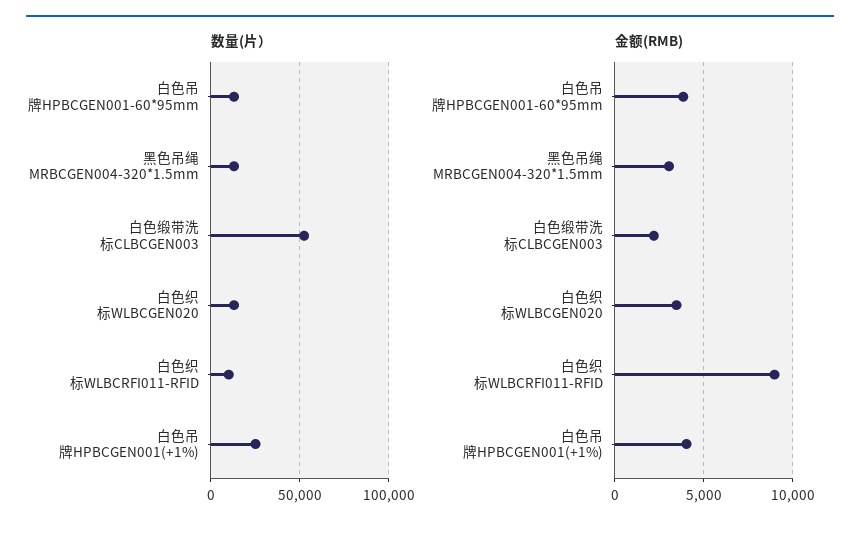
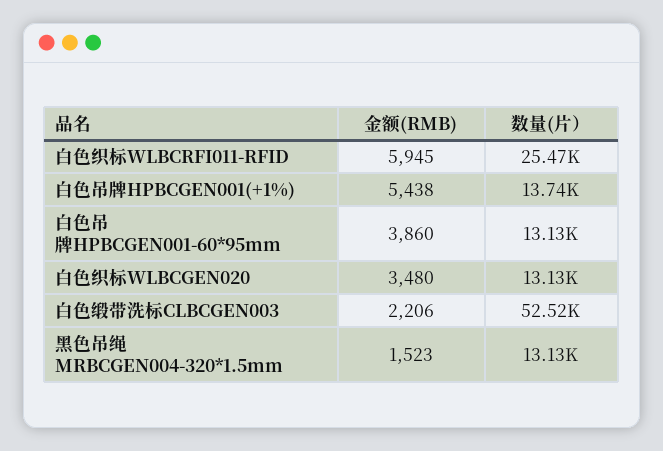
数量(片）, 白色织标WLBCRFI011-RFID: 10000 -> 25470
数量(片）, 白色吊牌HPBCGEN001(+1%): 25000 -> 13740
金额(RMB), 黑色吊绳 MRBCGEN004-320*1.5mm: 3000 -> 1523
金额(RMB), 白色织标WLBCRFI011-RFID: 9000 -> 5945
金额(RMB), 白色吊牌HPBCGEN001(+1%): 4000 -> 5438

